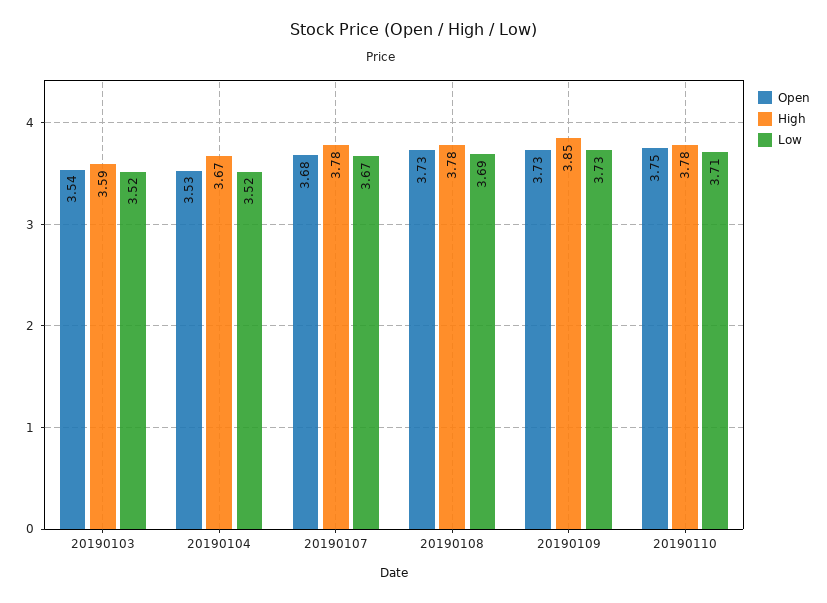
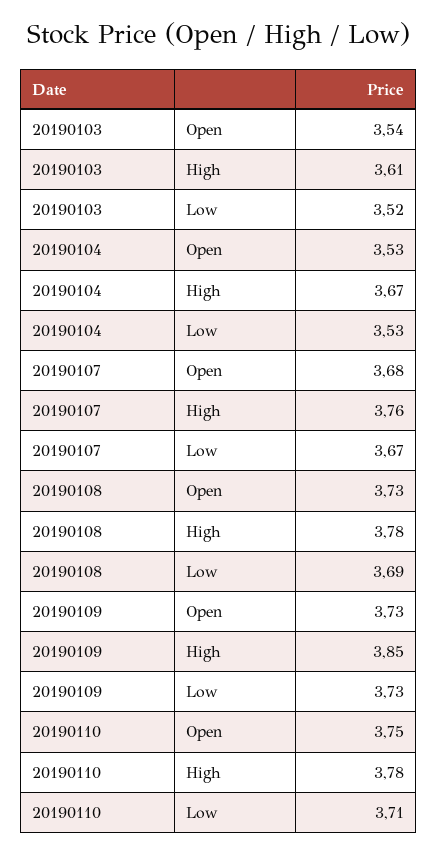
High, 20190103: 3.59 -> 3.61
Low, 20190104: 3.52 -> 3.53
High, 20190107: 3.78 -> 3.76

